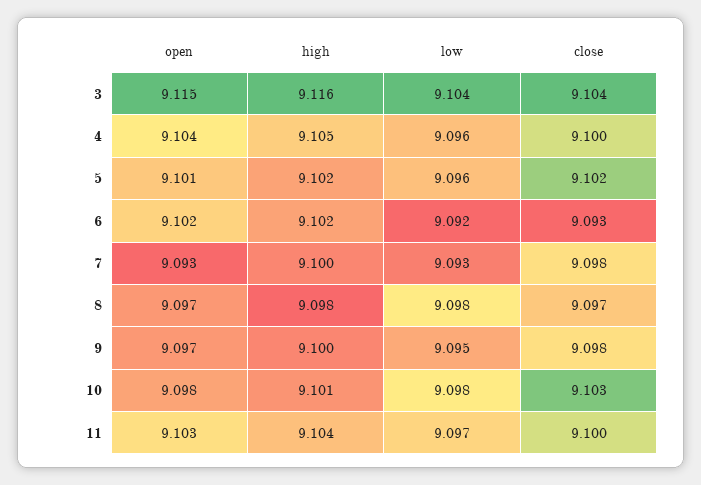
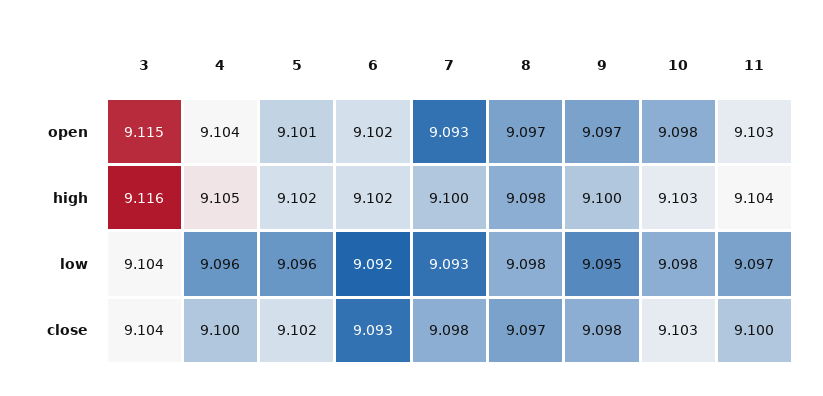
high, 10: 9.101 -> 9.103

